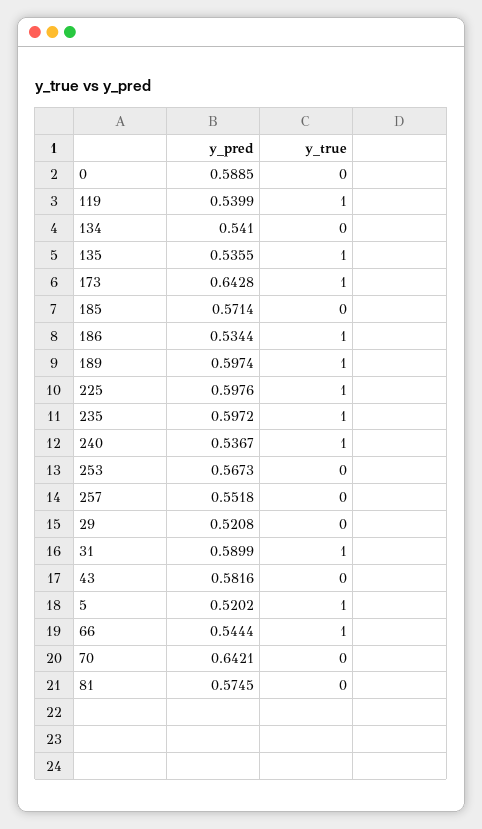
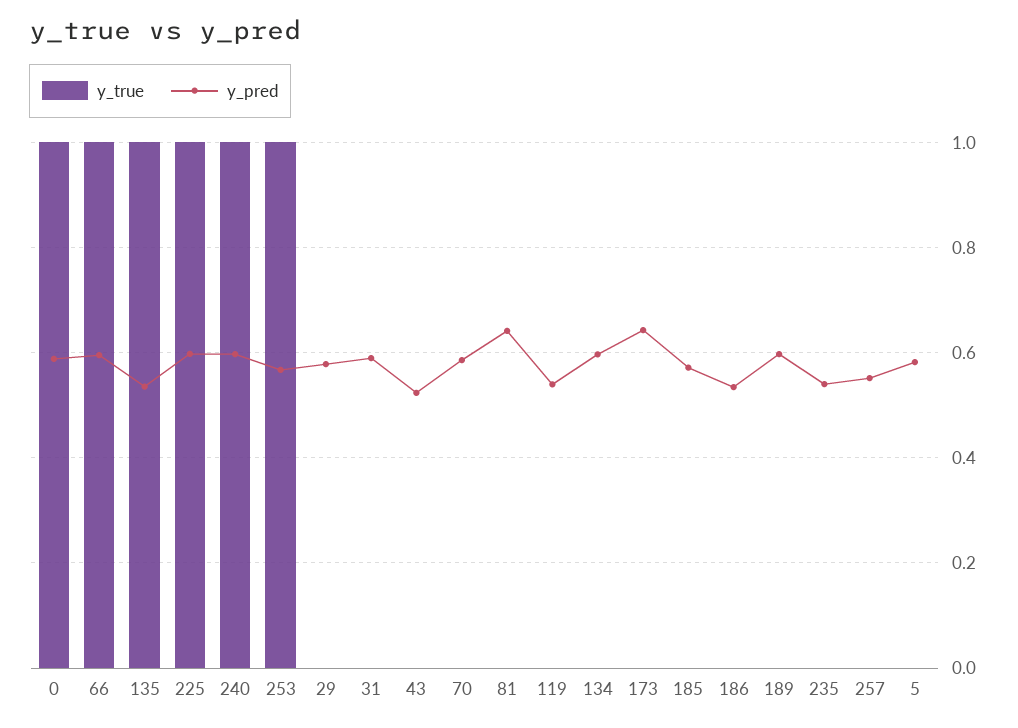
y_true, 0: 0 -> 1
y_true, 119: 1 -> 0
y_pred, 134: 0.541 -> 0.6
y_true, 173: 1 -> 0
y_true, 186: 1 -> 0
y_true, 189: 1 -> 0
y_pred, 235: 0.5972 -> 0.54
y_true, 235: 1 -> 0
y_pred, 240: 0.5367 -> 0.6
y_true, 253: 0 -> 1
y_pred, 29: 0.5208 -> 0.58
y_true, 31: 1 -> 0
y_pred, 43: 0.5816 -> 0.52
y_pred, 5: 0.5202 -> 0.58
y_true, 5: 1 -> 0
y_pred, 66: 0.5444 -> 0.6
y_pred, 70: 0.6421 -> 0.58
y_pred, 81: 0.5745 -> 0.64

